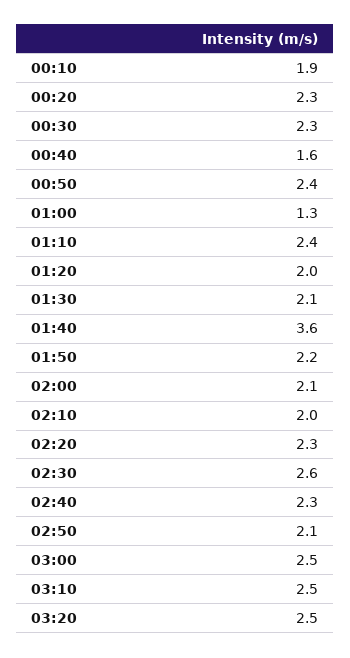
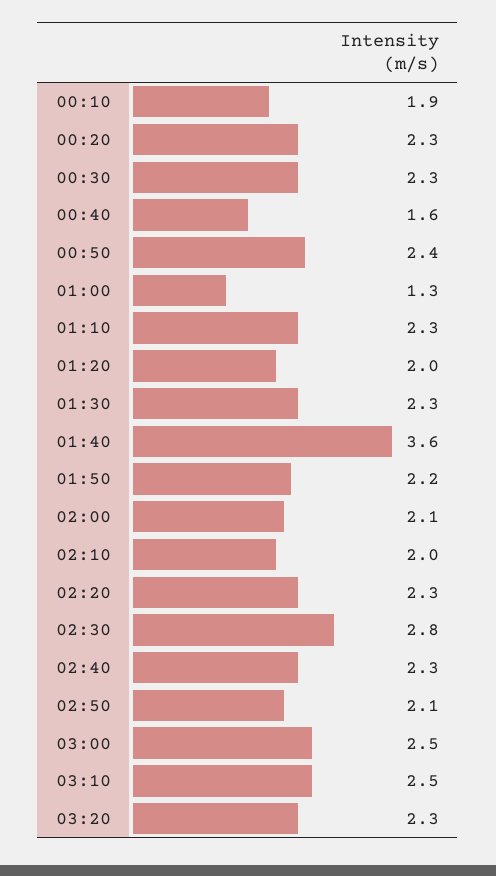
01:10: 2.4 -> 2.3
01:30: 2.1 -> 2.3
02:30: 2.6 -> 2.8
03:20: 2.5 -> 2.3

